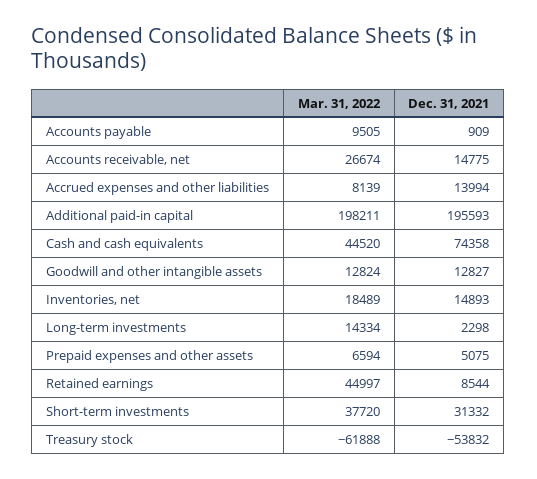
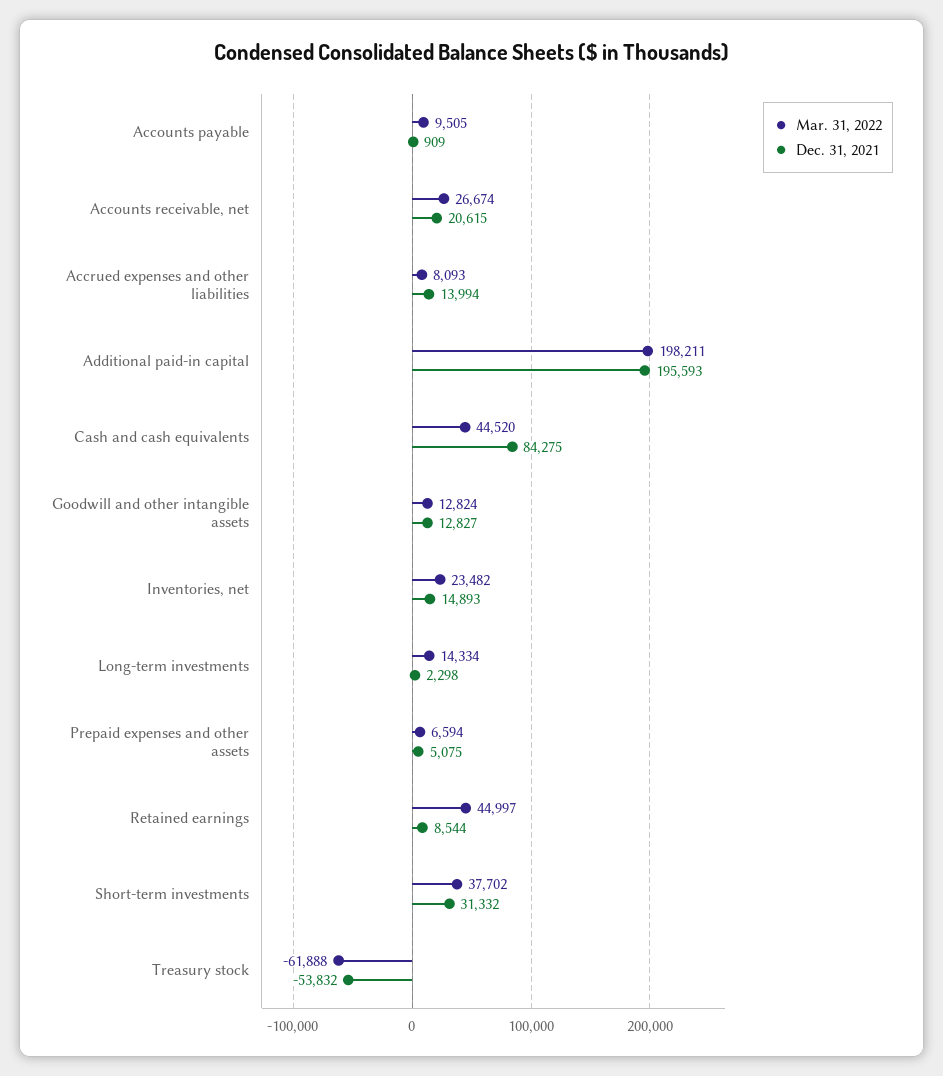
Dec. 31, 2021, Accounts receivable, net: 14775 -> 20615
Mar. 31, 2022, Accrued expenses and other liabilities: 8139 -> 8093
Dec. 31, 2021, Cash and cash equivalents: 74358 -> 84275
Mar. 31, 2022, Inventories, net: 18489 -> 23482
Mar. 31, 2022, Short-term investments: 37720 -> 37702

